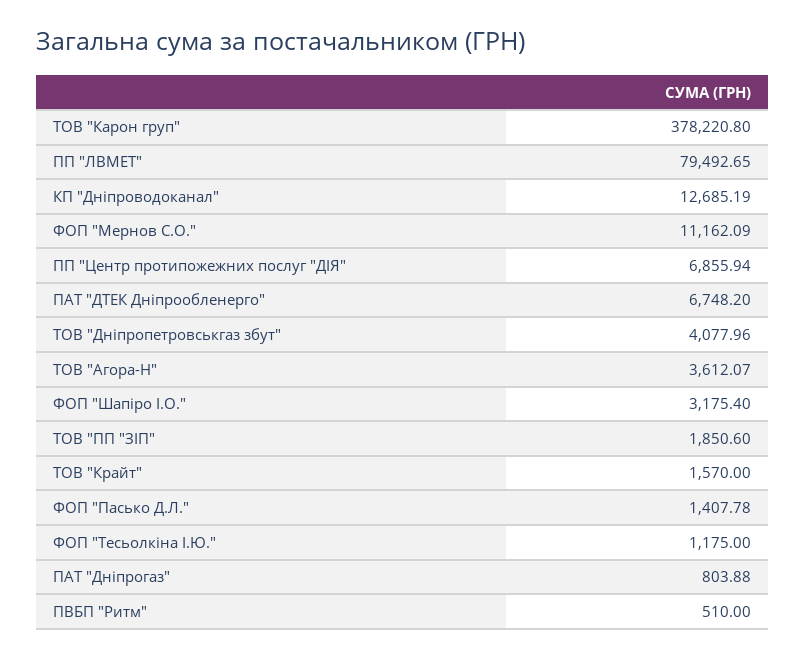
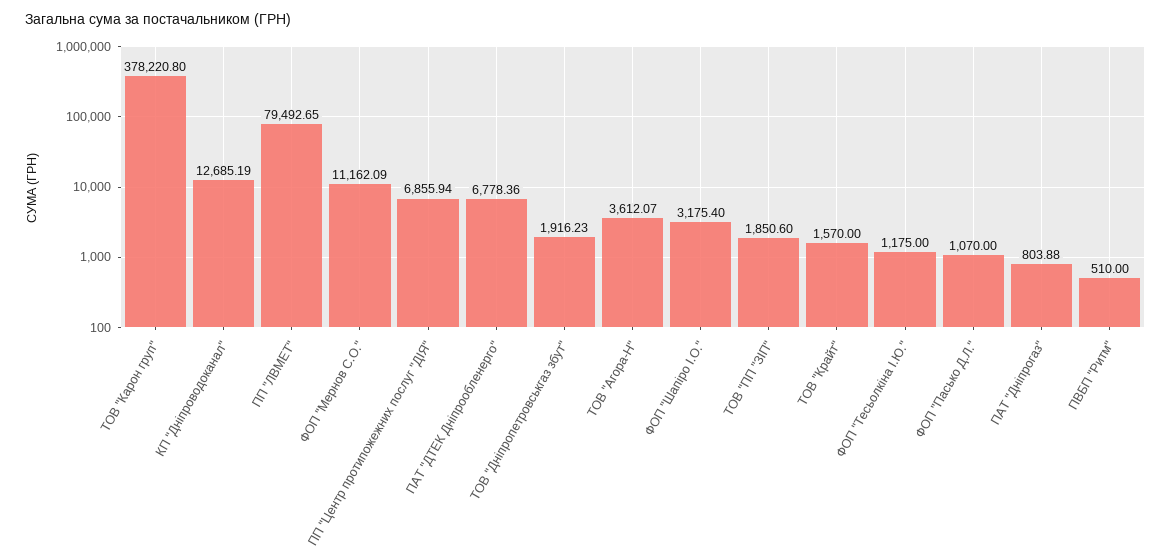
ПАТ "ДТЕК Дніпрообленерго": 6748.2 -> 6778.36
ТОВ "Дніпропетровськгаз збут": 4077.96 -> 1916.23
ФОП "Пасько Д.Л.": 1407.78 -> 1070

